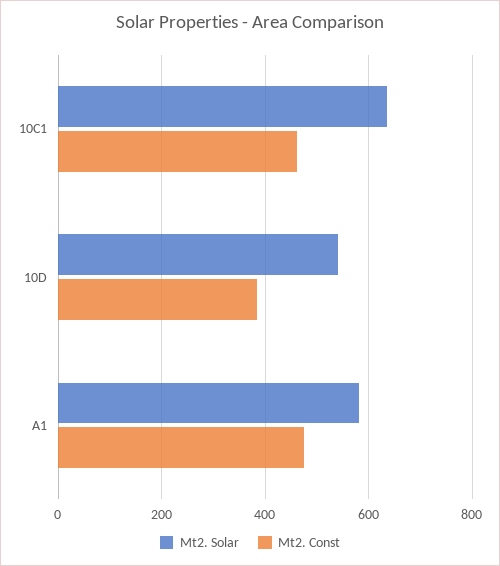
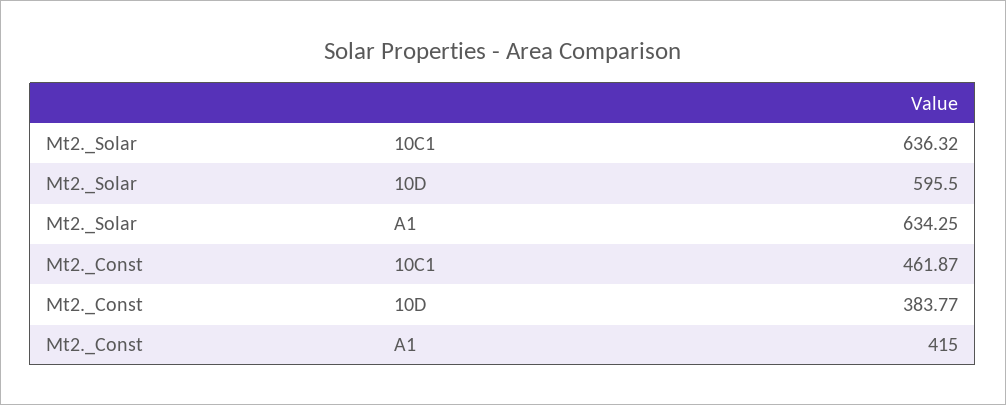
Mt2. Solar, 10D: 540 -> 595.5
Mt2. Solar, A1: 580 -> 634.25
Mt2. Const, A1: 480 -> 415

